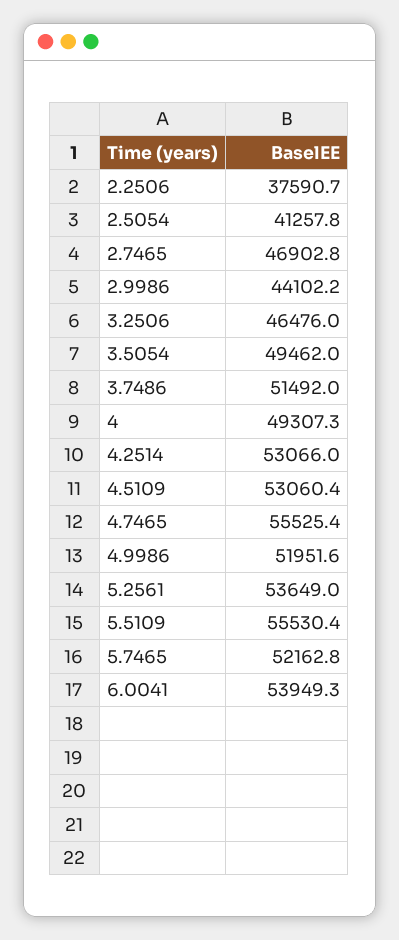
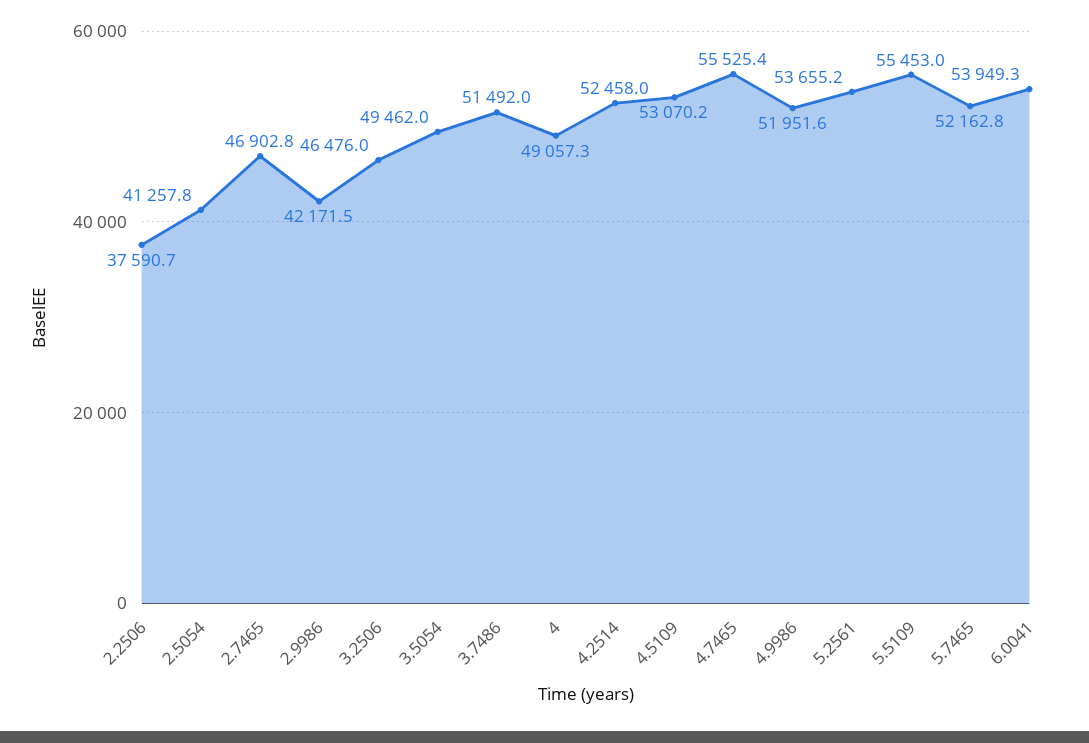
2.9986: 44102.2 -> 42171.5
4: 49307.3 -> 49057.3
4.2514: 53066 -> 52458
4.5109: 53060.4 -> 53070.2
5.2561: 53649 -> 53655.2
5.5109: 55530.4 -> 55453

